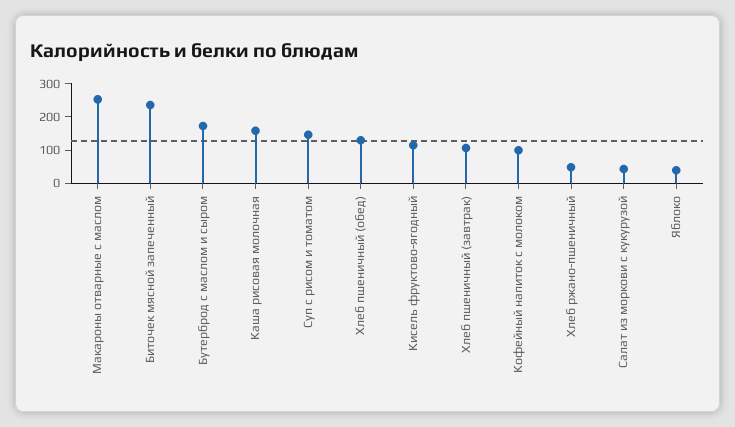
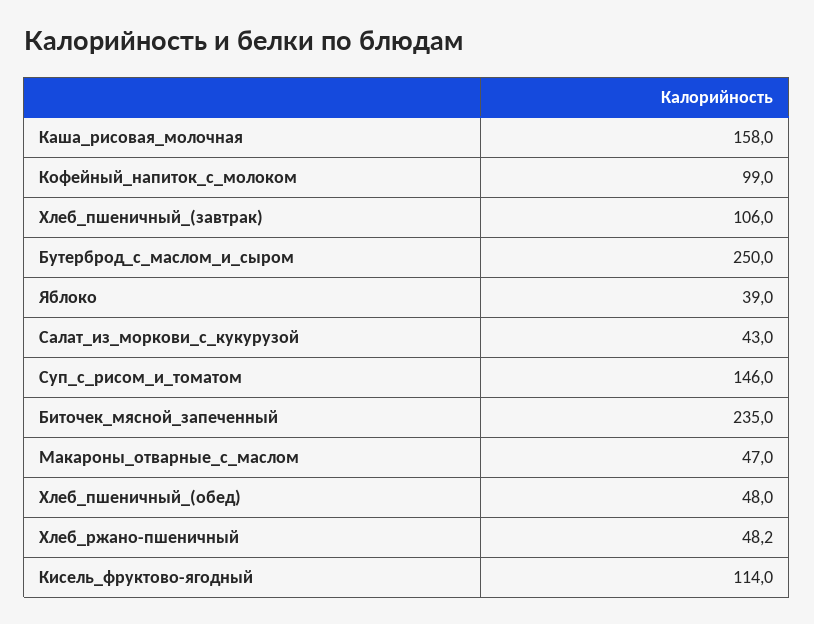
Макароны отварные с маслом: 250 -> 47
Бутерброд с маслом и сыром: 175 -> 250
Хлеб пшеничный (обед): 125 -> 48

